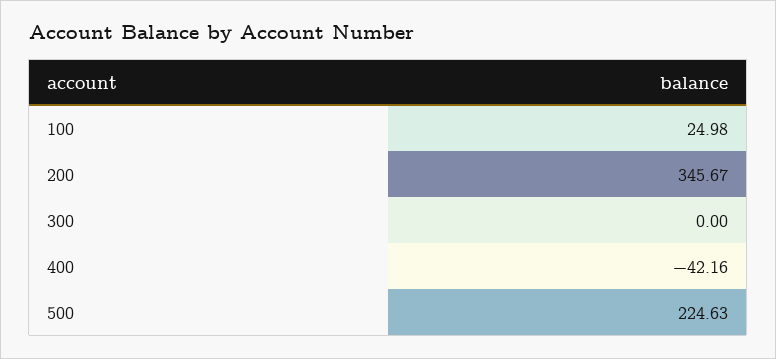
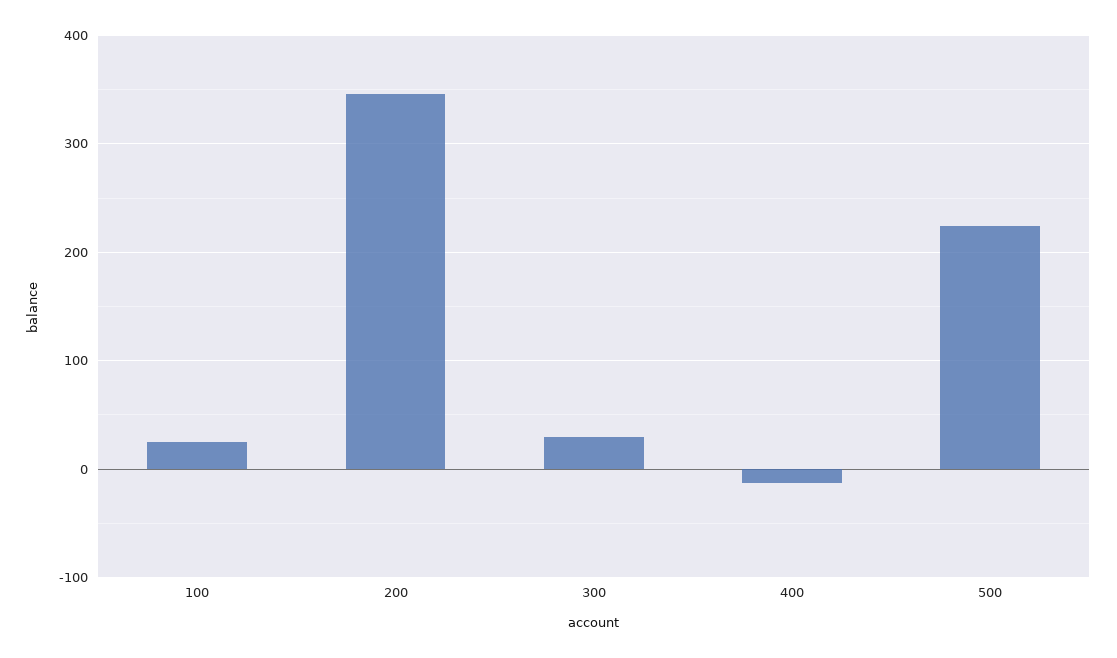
300: 0 -> 30
400: -42.16 -> -10

